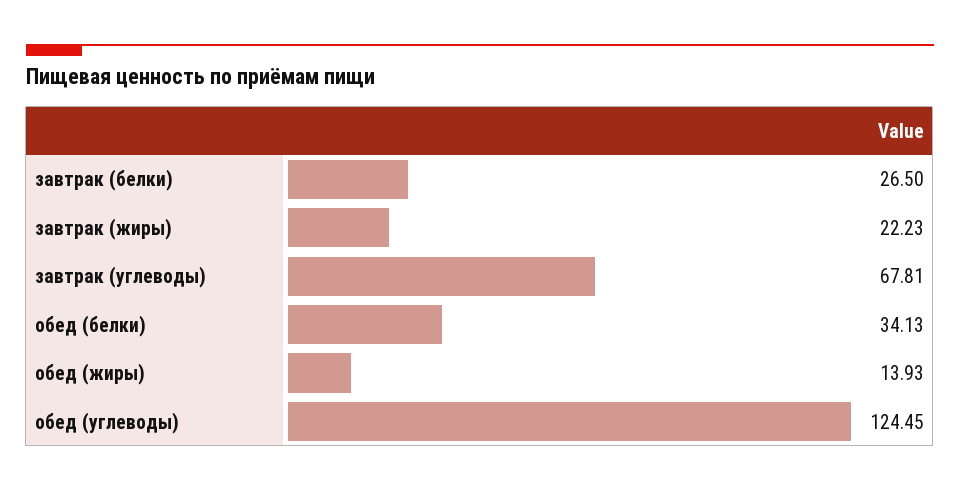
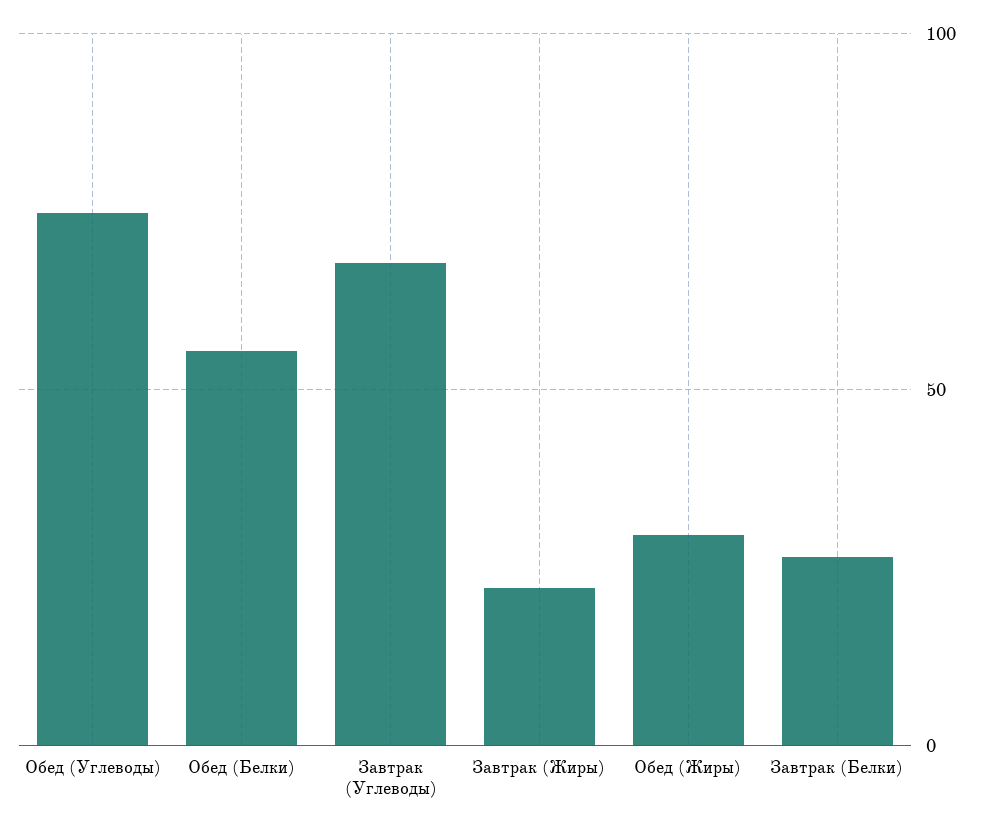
обед (белки): 34.13 -> 55
обед (жиры): 13.93 -> 30
обед (углеводы): 124.45 -> 75

